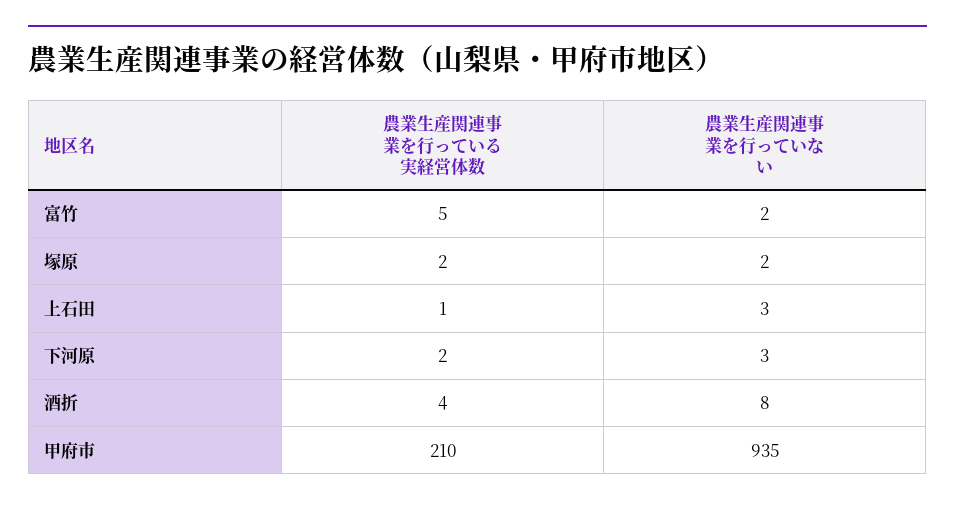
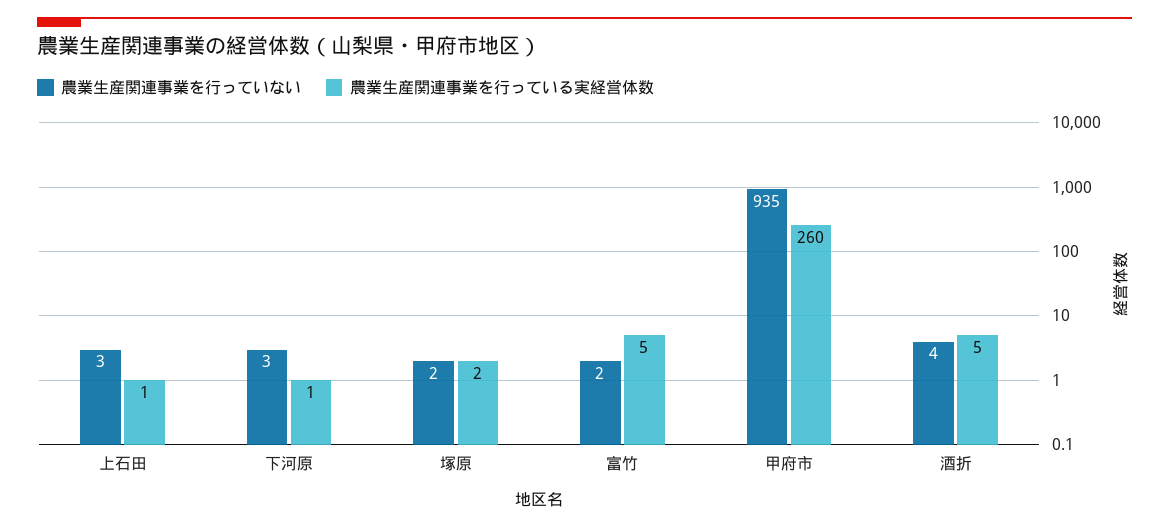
農業生産関連事業を行っている実経営体数, 下河原: 2 -> 1
農業生産関連事業を行っている実経営体数, 酒折: 4 -> 5
農業生産関連事業を行っていない, 酒折: 8 -> 4
農業生産関連事業を行っている実経営体数, 甲府市: 210 -> 260

